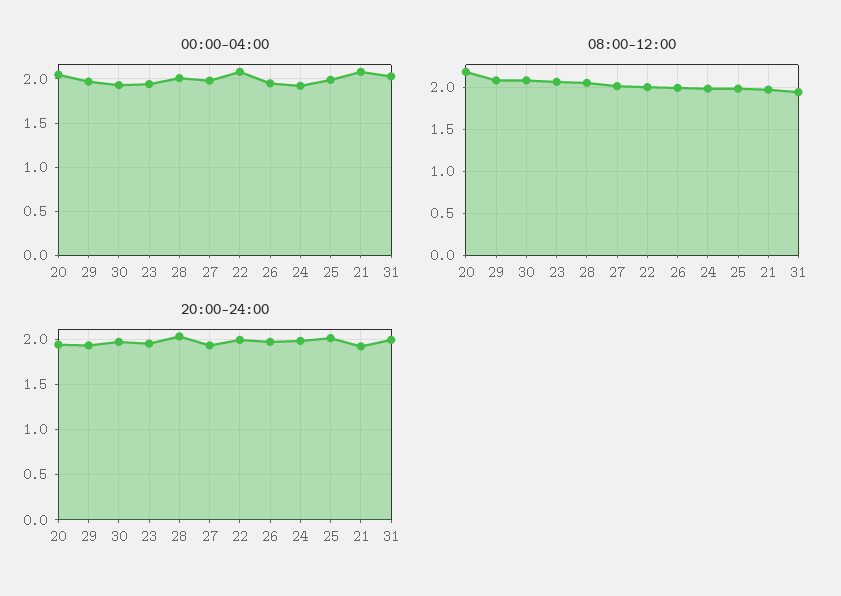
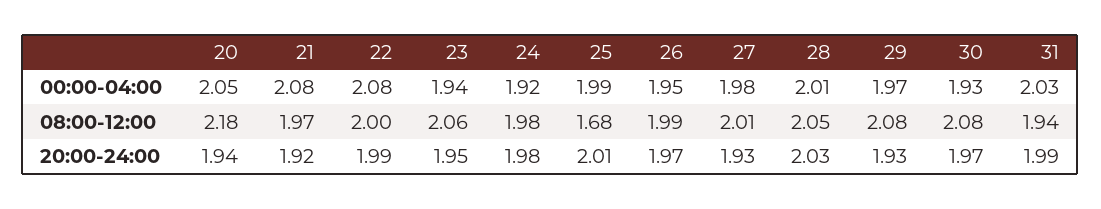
08:00-12:00, 25: 2 -> 1.68

